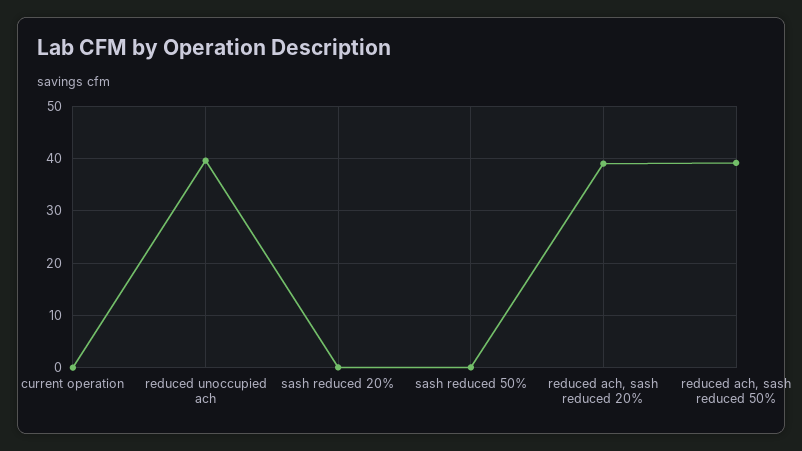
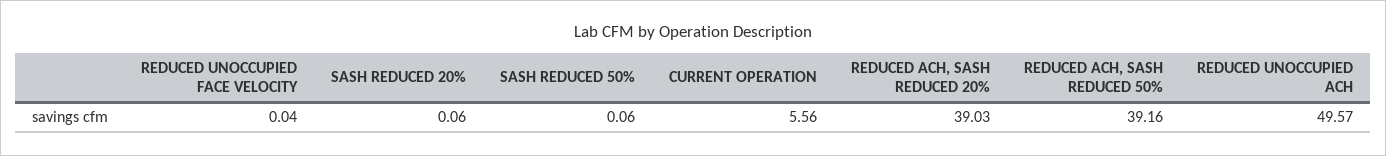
current operation: 0 -> 5.56
reduced unoccupied ach: 40 -> 49.57
REDUCED UNOCCUPIED FACE VELOCITY: none -> 0.04

